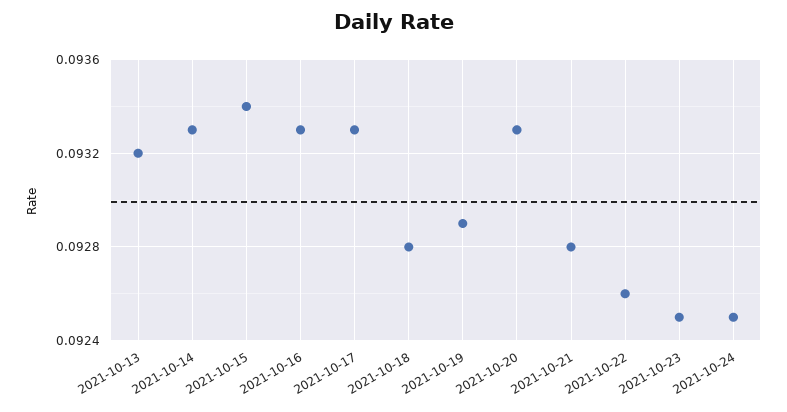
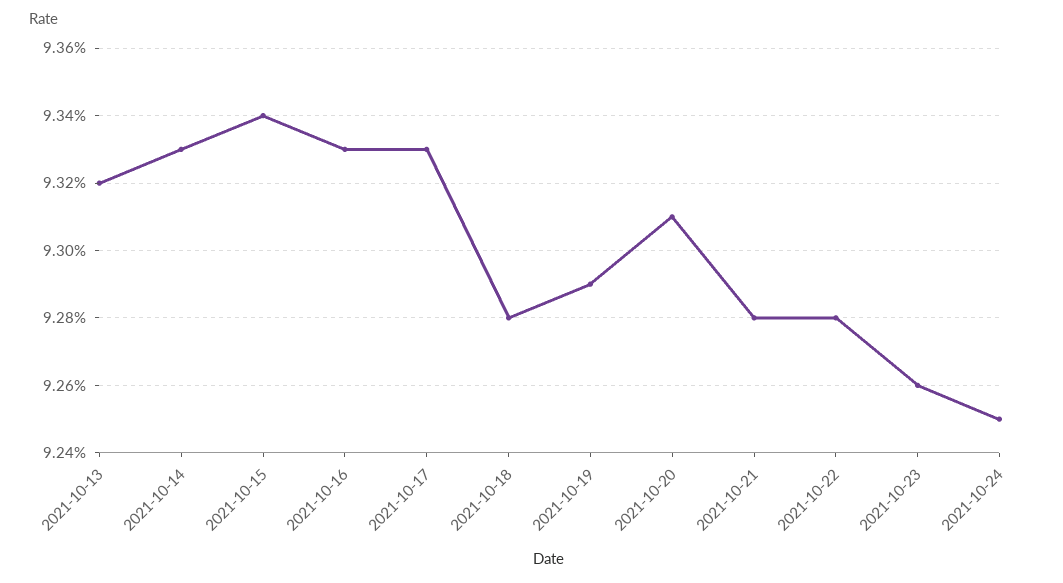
2021-10-20: 0.0933 -> 0.0931
2021-10-22: 0.0926 -> 0.0928
2021-10-23: 0.0925 -> 0.0926

